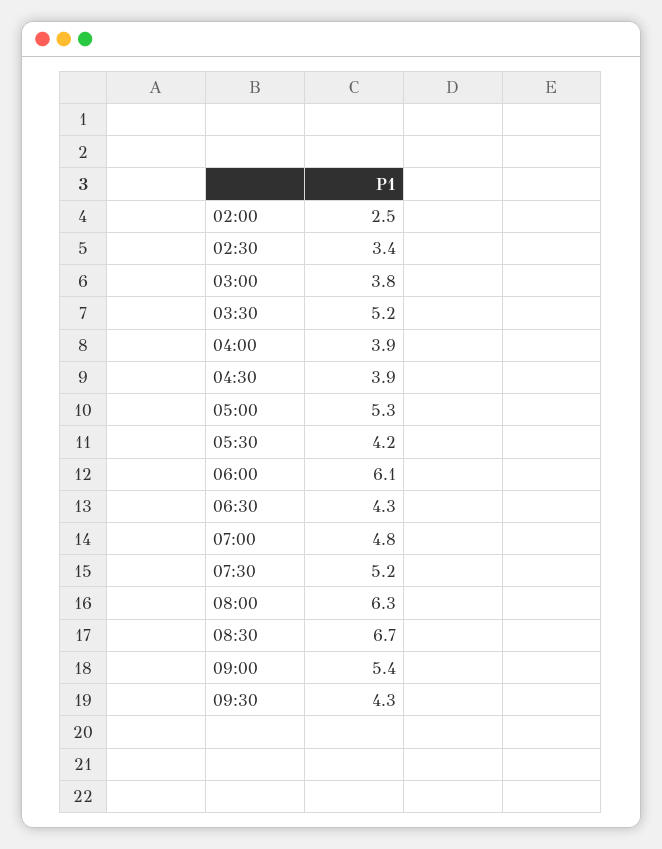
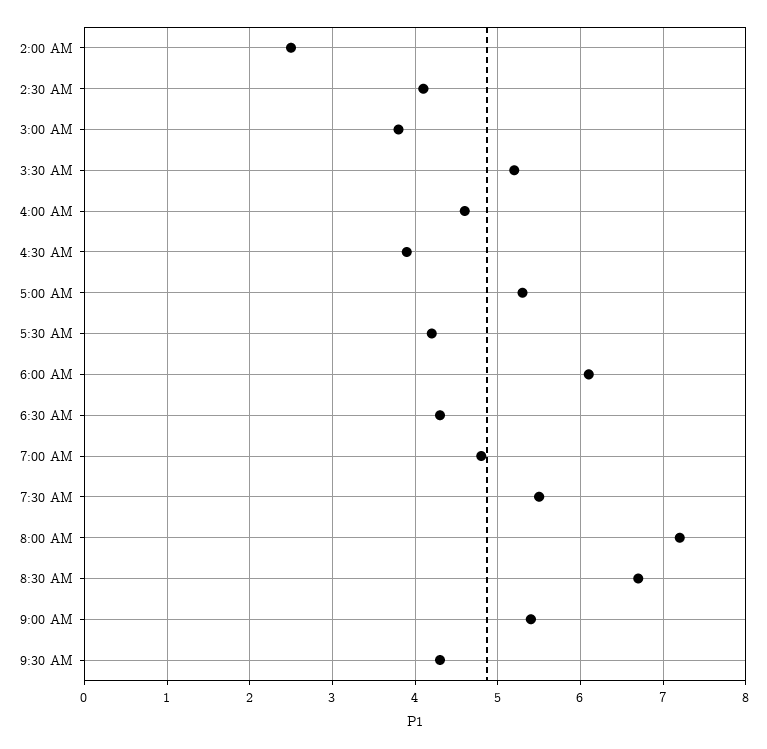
02:30: 3.4 -> 4.1
04:00: 3.9 -> 4.6
07:30: 5.2 -> 5.5
08:00: 6.3 -> 7.2

